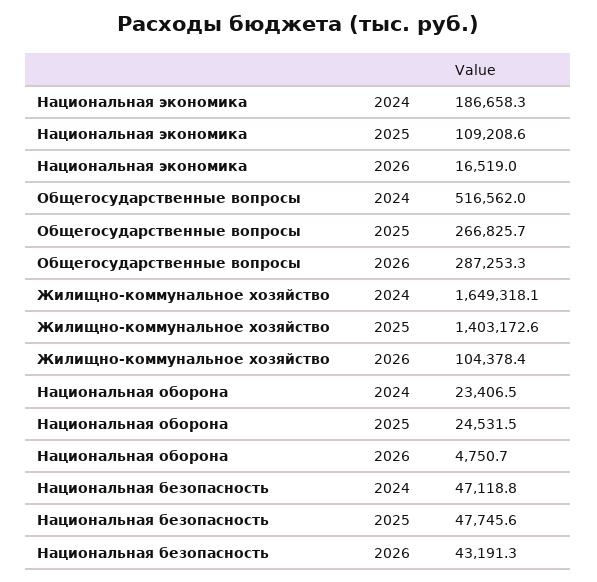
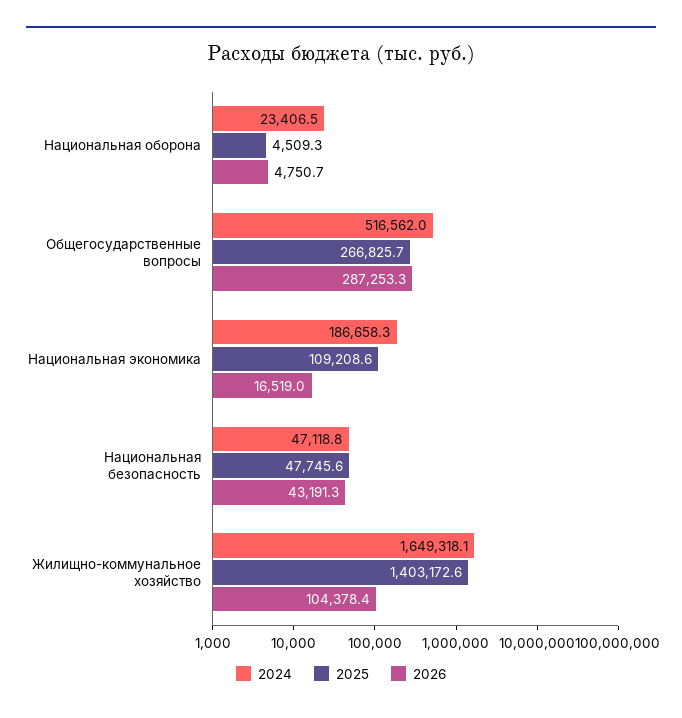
2025, Национальная оборона: 24531.5 -> 4509.3

